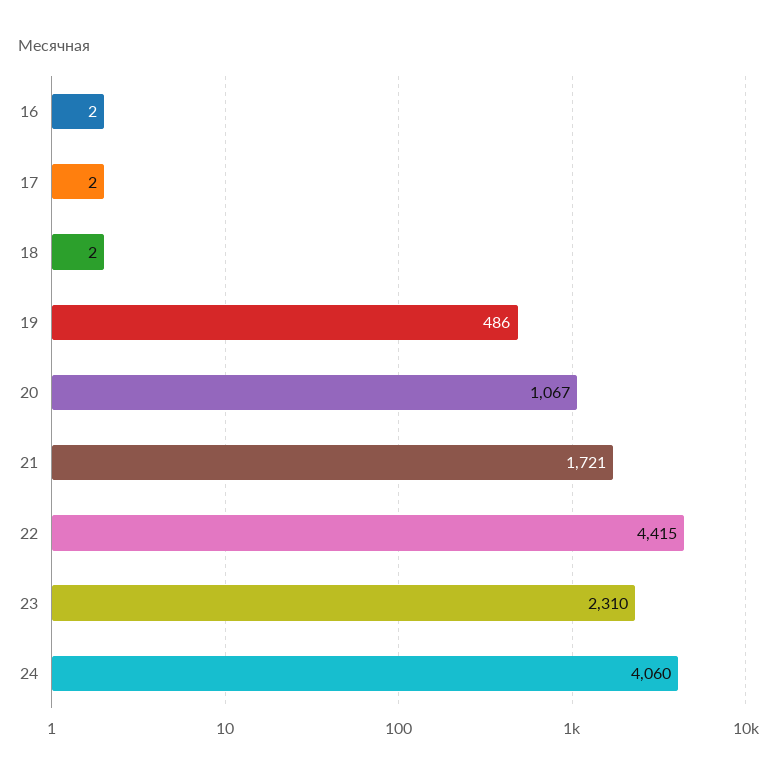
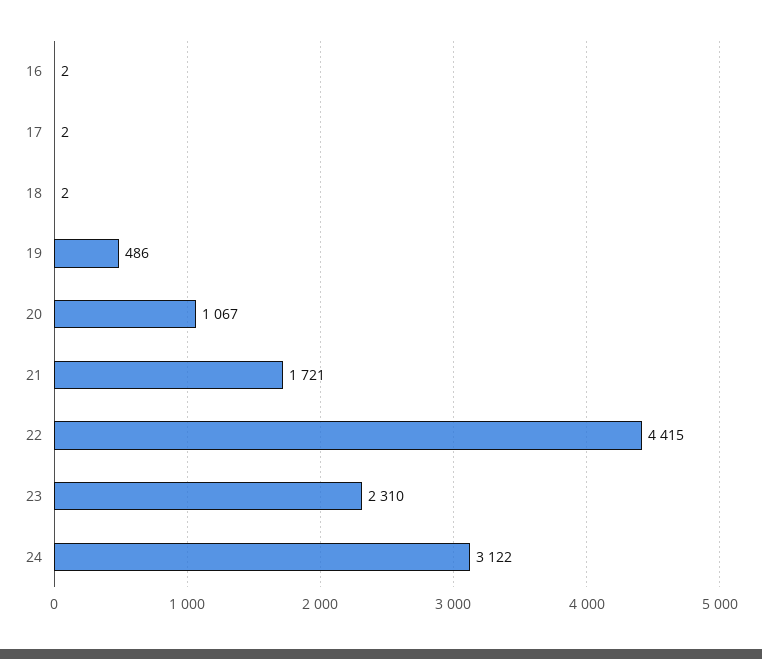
24: 4060 -> 3122

